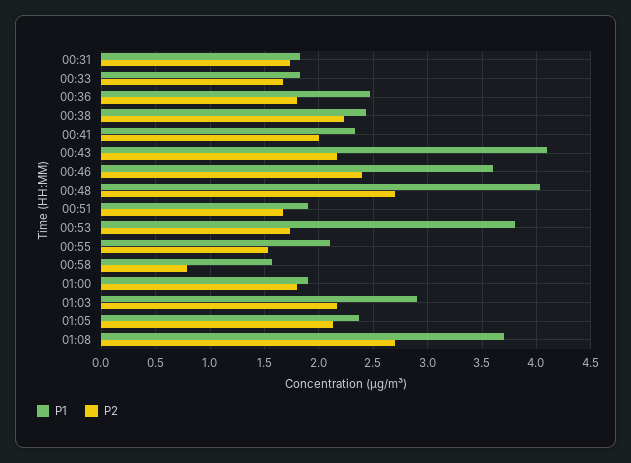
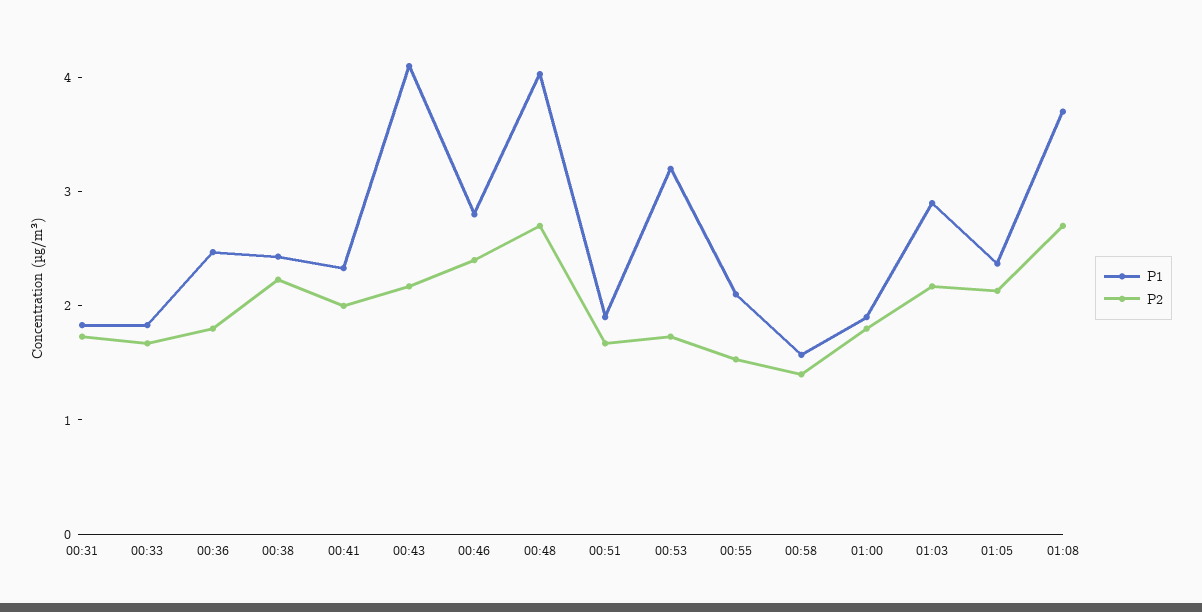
P1, 00:46: 3.6 -> 2.8
P1, 00:53: 3.8 -> 3.2
P2, 00:58: 0.8 -> 1.4

